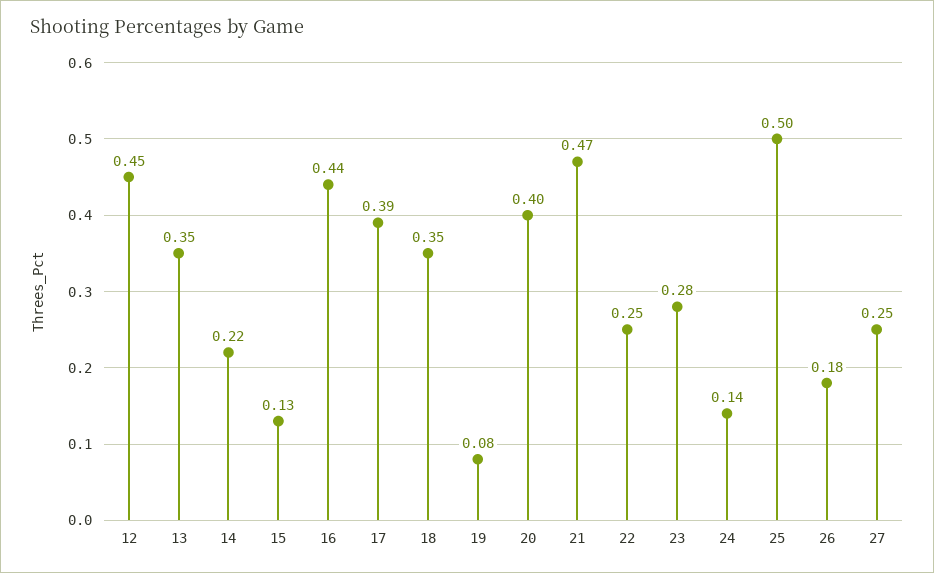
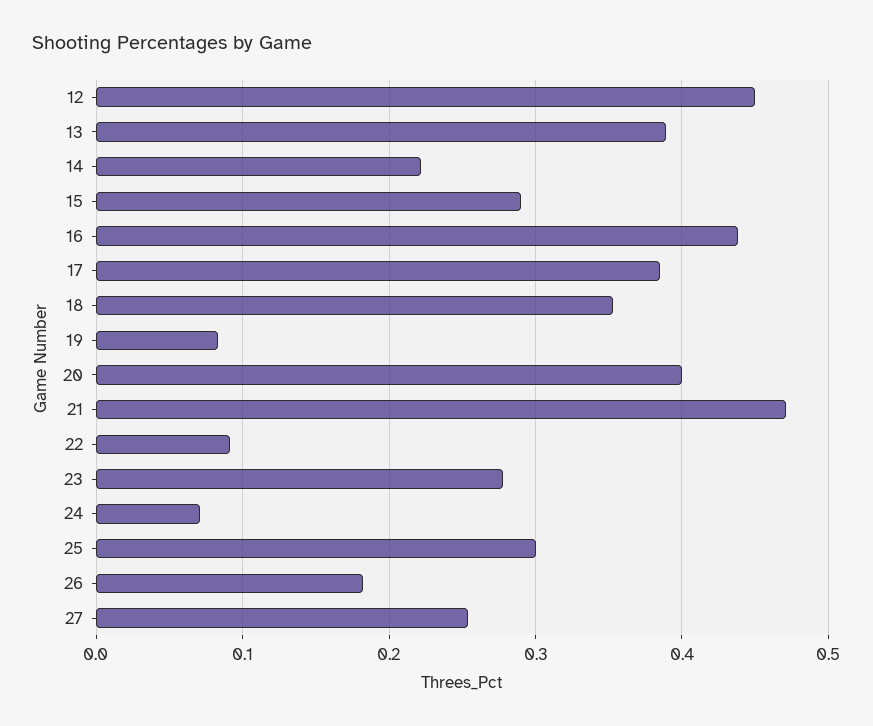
13: 0.35 -> 0.39
15: 0.13 -> 0.29
22: 0.25 -> 0.09
24: 0.14 -> 0.07
25: 0.5 -> 0.3

